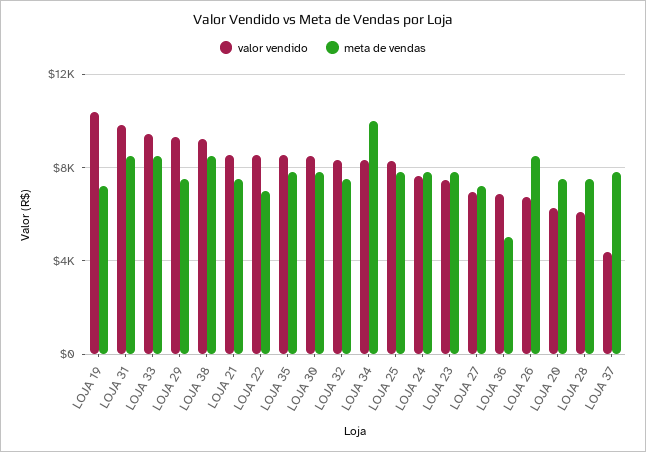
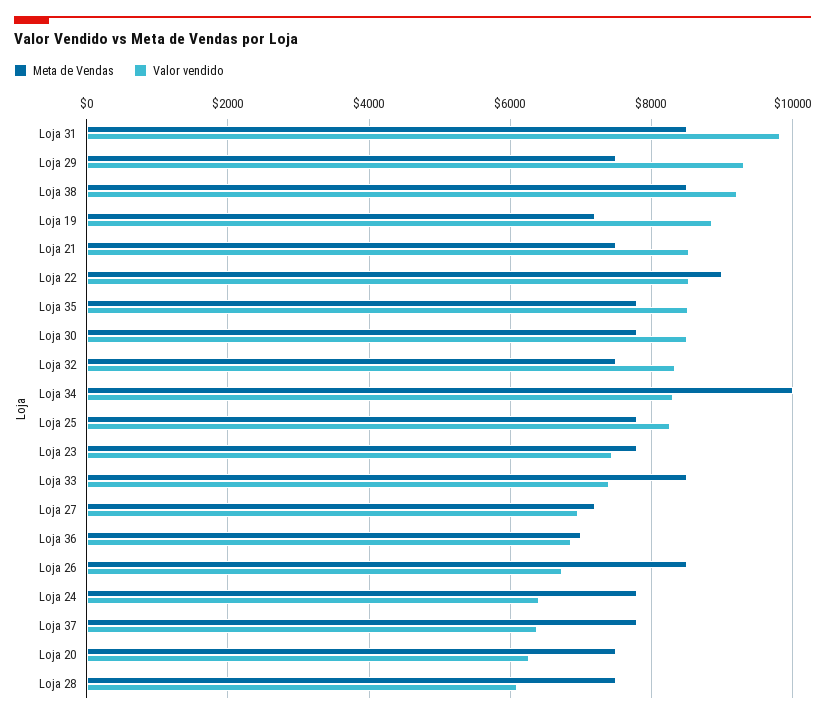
valor vendido, LOJA 19: 10500 -> 8800
valor vendido, LOJA 33: 9500 -> 7400
meta de vendas, LOJA 22: 7000 -> 9000
valor vendido, LOJA 24: 7500 -> 6400
meta de vendas, LOJA 36: 5000 -> 7000
valor vendido, LOJA 37: 4500 -> 6400

